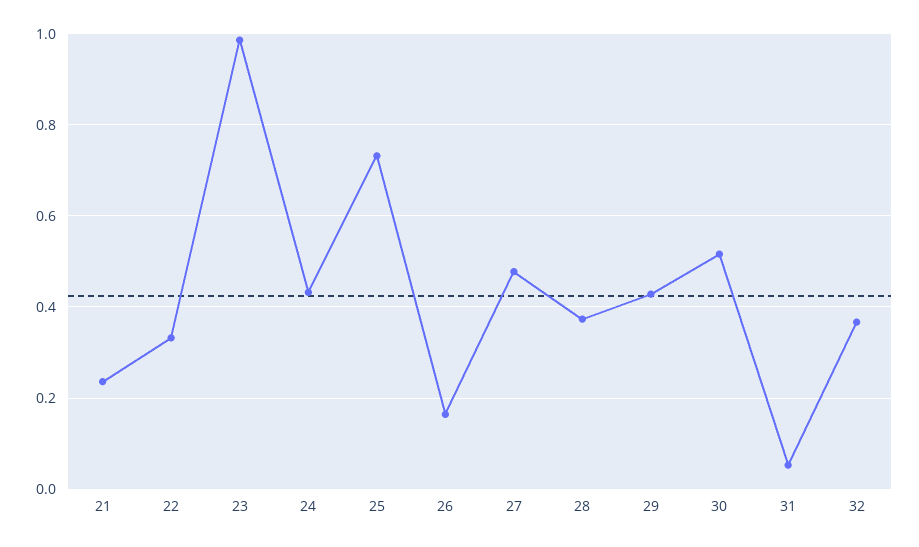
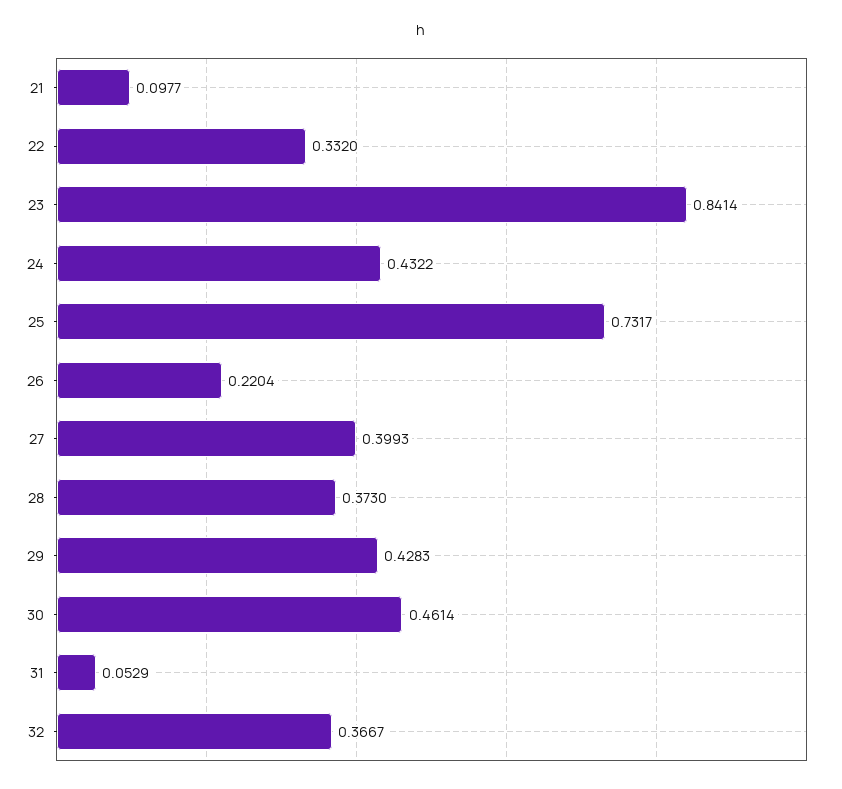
21: 0.24 -> 0.0977
23: 0.98 -> 0.8414
26: 0.16 -> 0.2204
27: 0.48 -> 0.3993
30: 0.52 -> 0.4614

